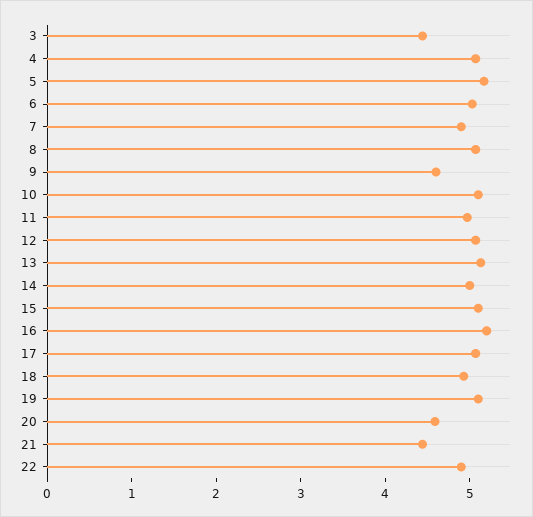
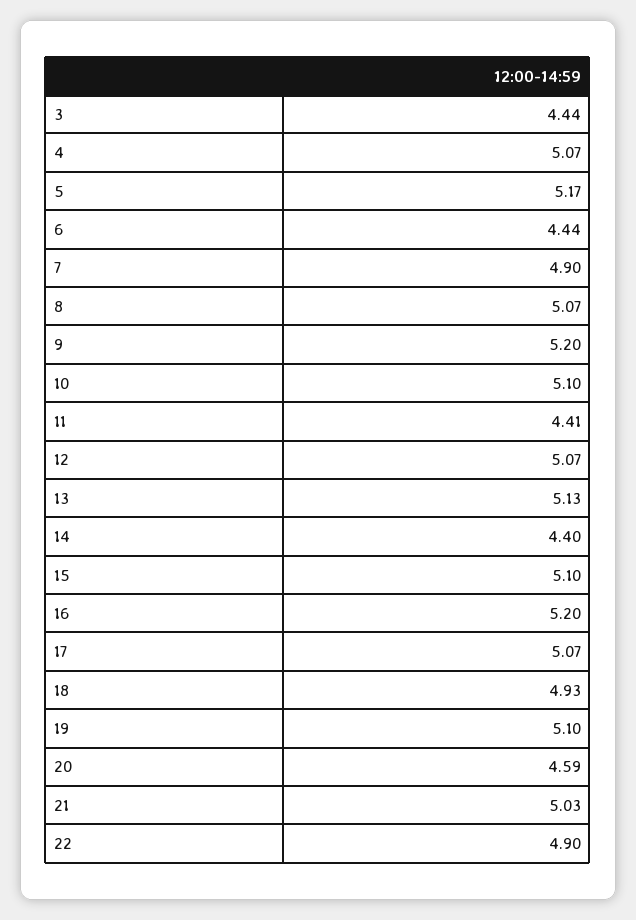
6: 5 -> 4.44
9: 4.6 -> 5.2
11: 5 -> 4.41
14: 5 -> 4.4
21: 4.4 -> 5.03

